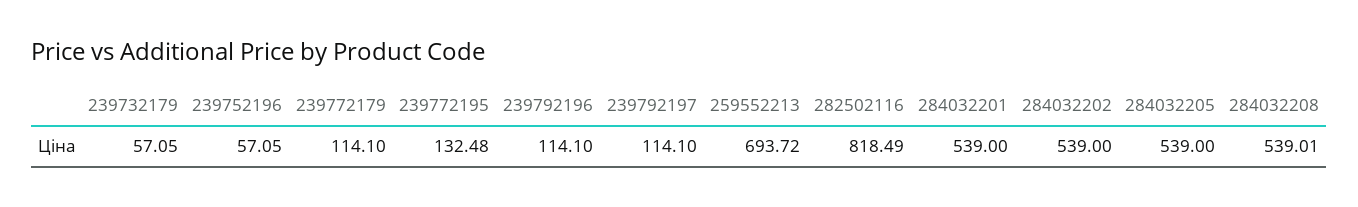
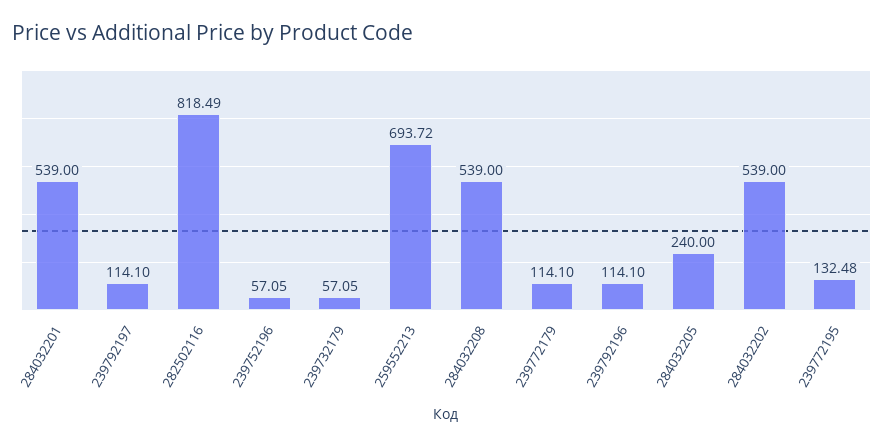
284032205: 539 -> 240
284032208: 539.01 -> 539

